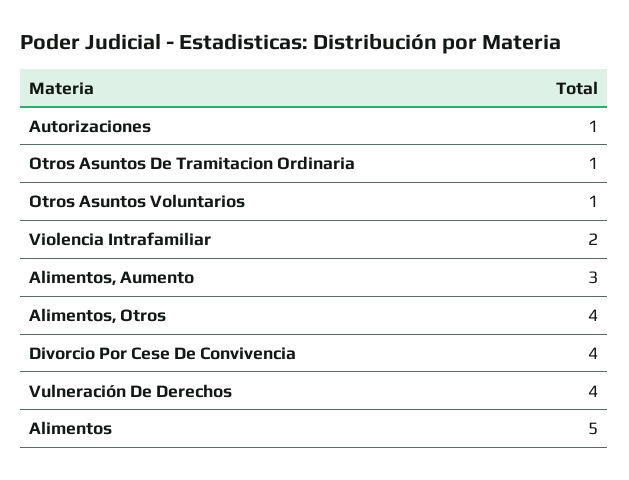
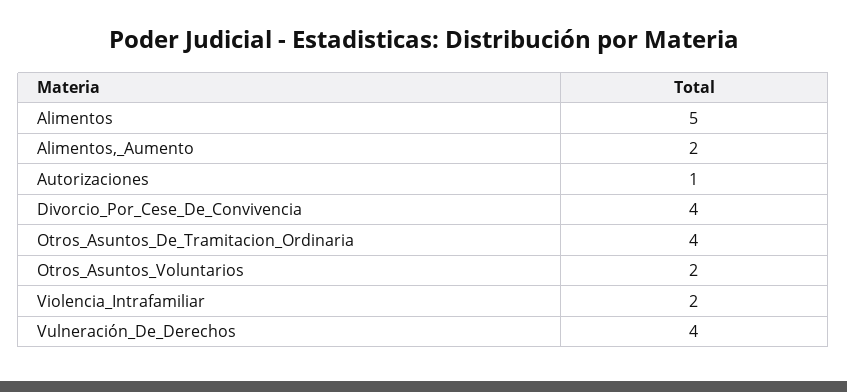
Otros Asuntos De Tramitacion Ordinaria: 1 -> 4
Otros Asuntos Voluntarios: 1 -> 2
Alimentos, Aumento: 3 -> 2
Alimentos, Otros: 4 -> none

